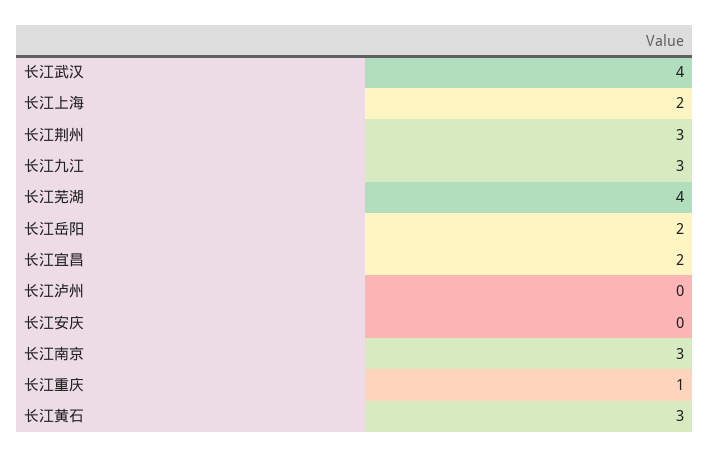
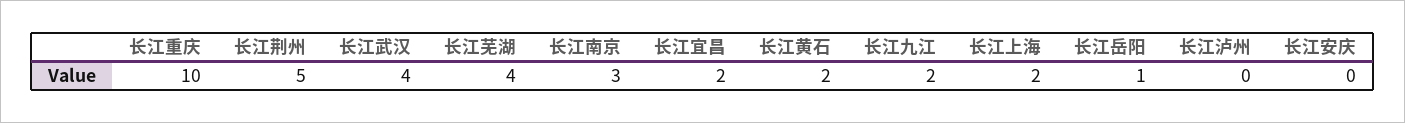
长江荆州: 3 -> 5
长江九江: 3 -> 2
长江岳阳: 2 -> 1
长江重庆: 1 -> 10
长江黄石: 3 -> 2

